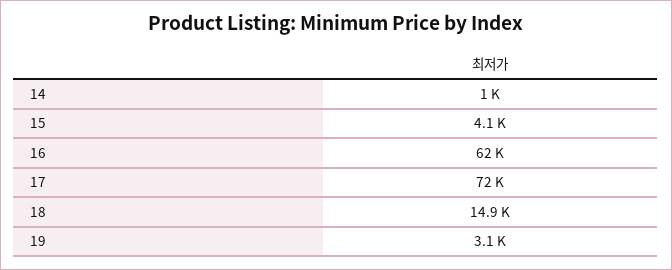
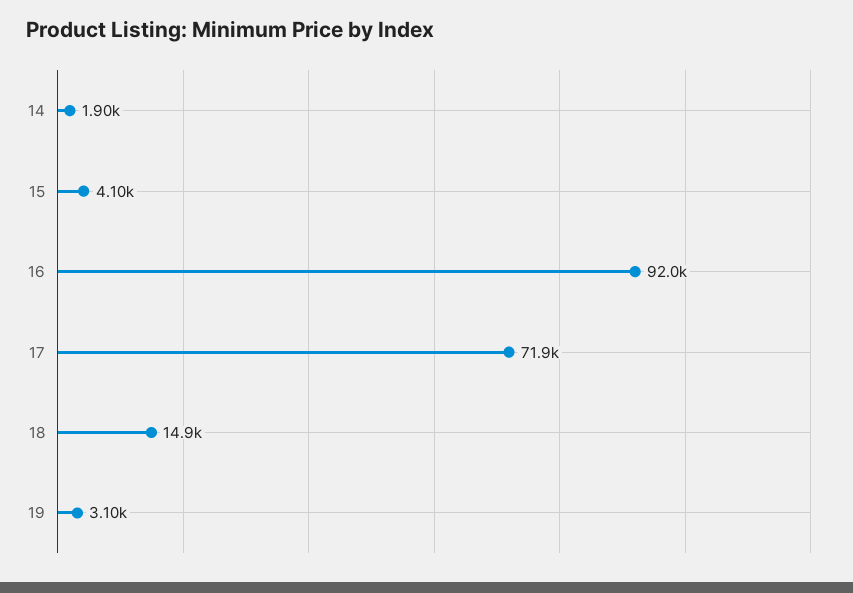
14: 1000 -> 1900
16: 62000 -> 92000
17: 72000 -> 71900

